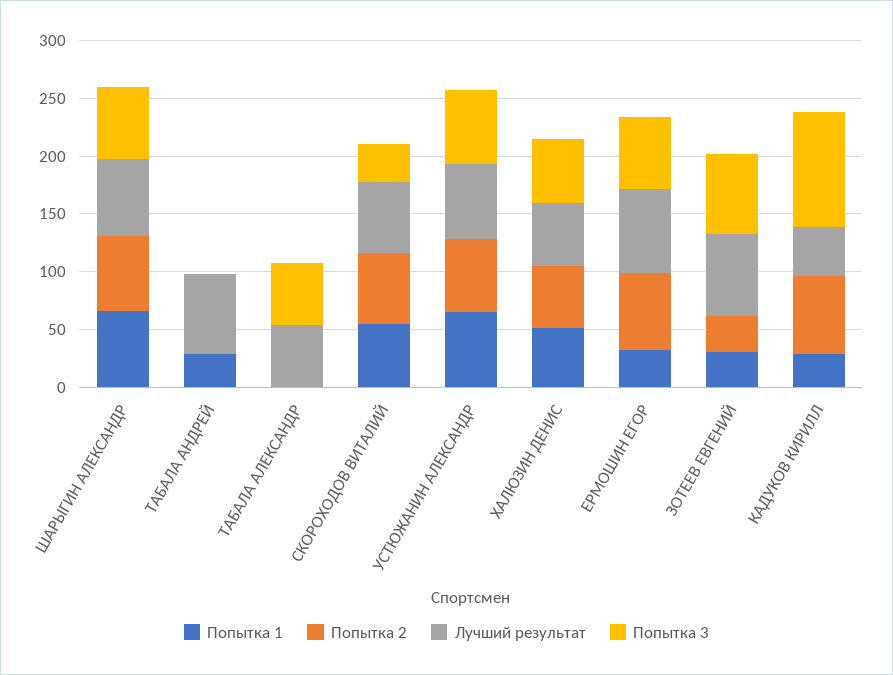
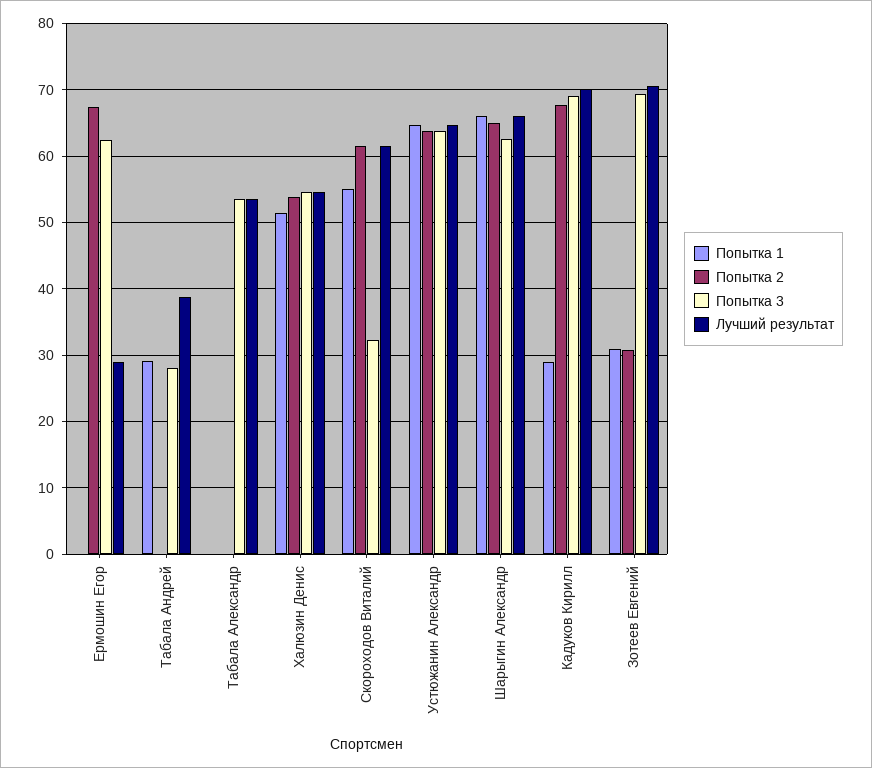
Лучший результат, ТАБАЛА АНДРЕЙ: 70 -> 39
Попытка 3, ТАБАЛА АНДРЕЙ: 0 -> 28
Попытка 1, ЕРМОШИН ЕГОР: 30 -> 0
Лучший результат, ЕРМОШИН ЕГОР: 70 -> 29
Лучший результат, КАДУКОВ КИРИЛЛ: 40 -> 70
Попытка 3, КАДУКОВ КИРИЛЛ: 100 -> 69

